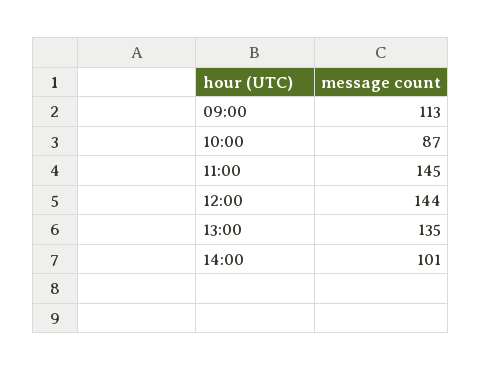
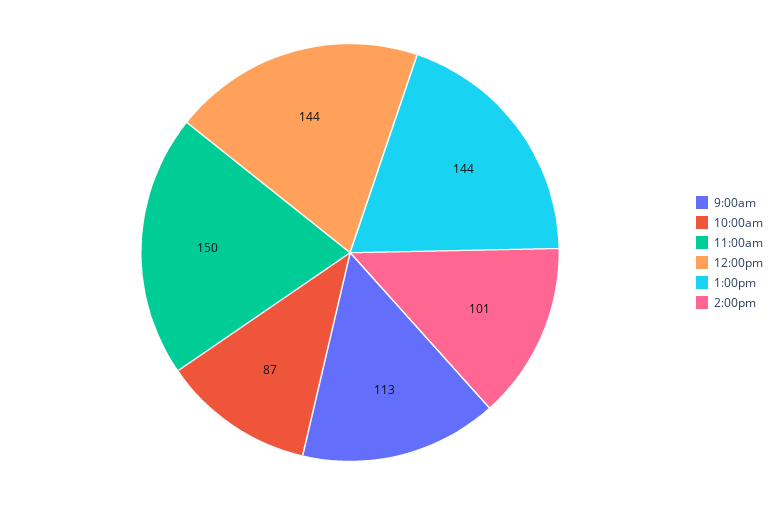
11:00: 145 -> 150
13:00: 135 -> 144

